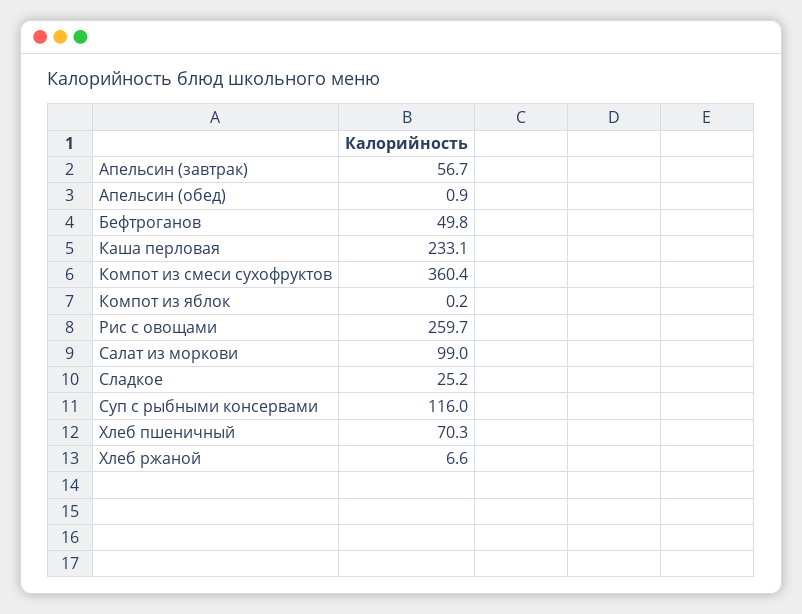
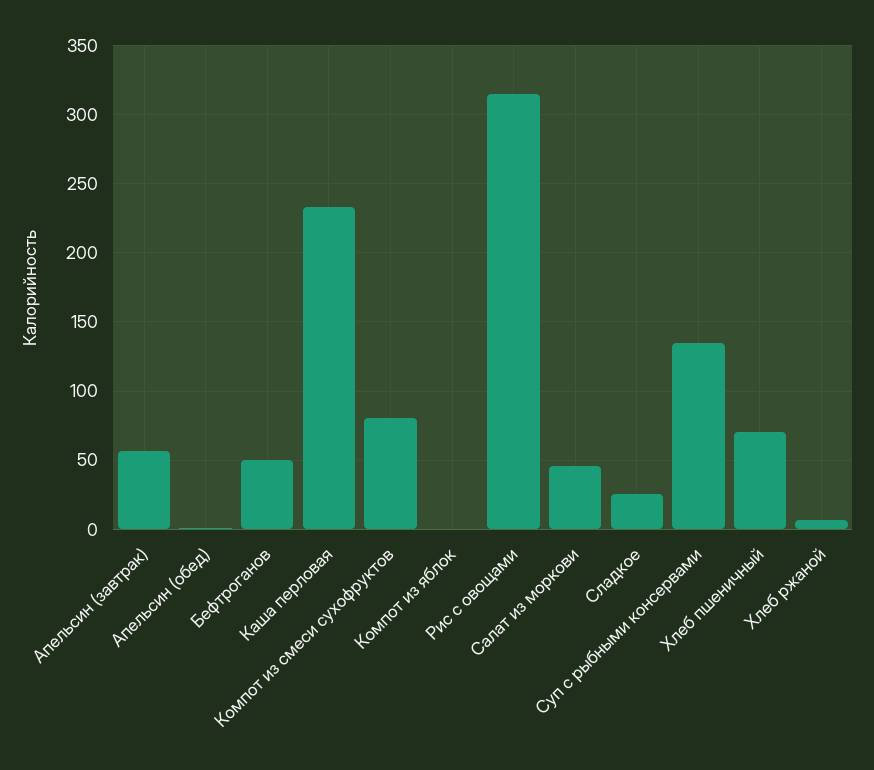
Компот из смеси сухофруктов: 360.4 -> 80
Рис с овощами: 259.7 -> 315
Салат из моркови: 99 -> 45
Суп с рыбными консервами: 116 -> 135

